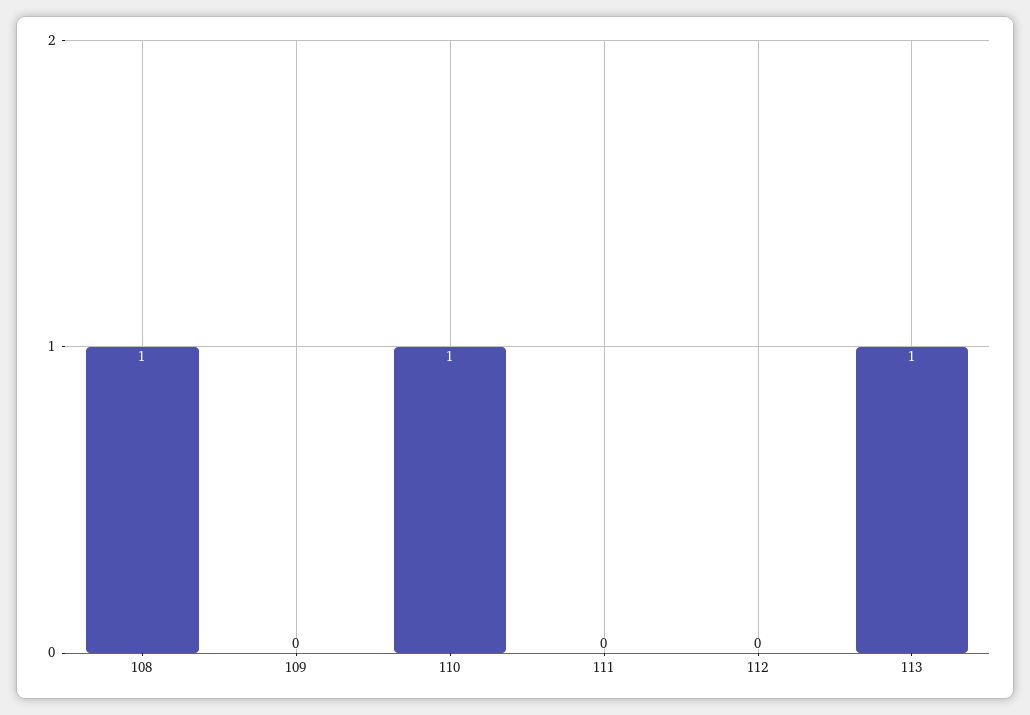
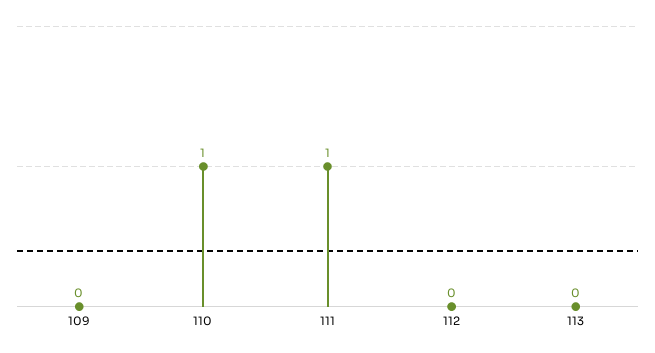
108: 1 -> none
111: 0 -> 1
113: 1 -> 0

